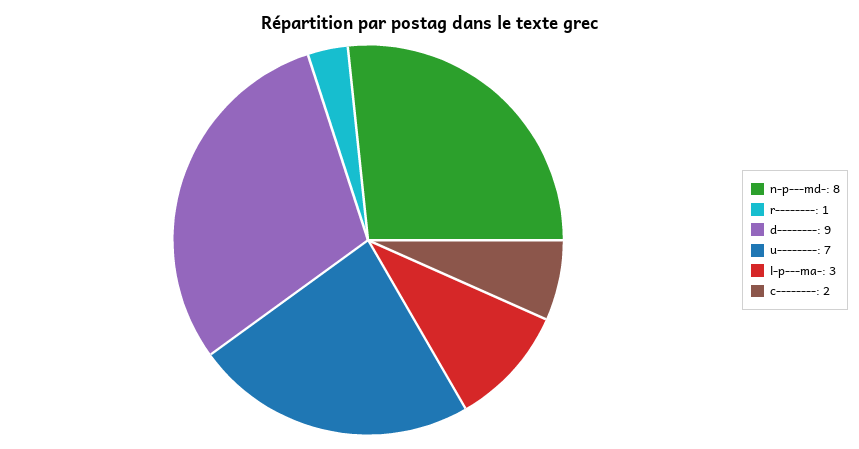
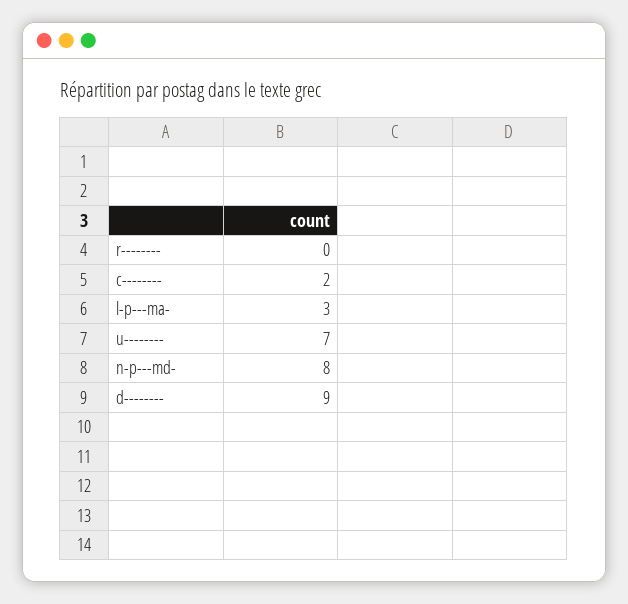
r--------: 1 -> 0

